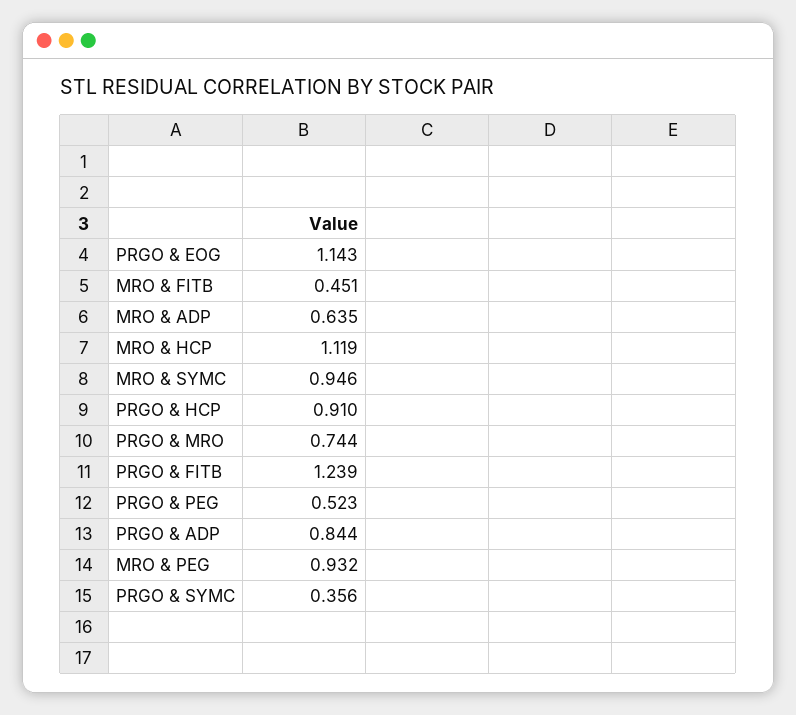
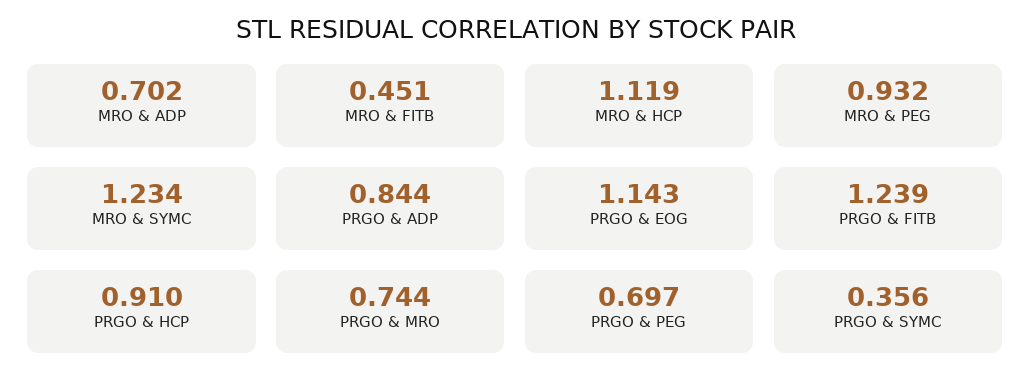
MRO & ADP: 0.635 -> 0.702
MRO & SYMC: 0.946 -> 1.234
PRGO & PEG: 0.523 -> 0.697

